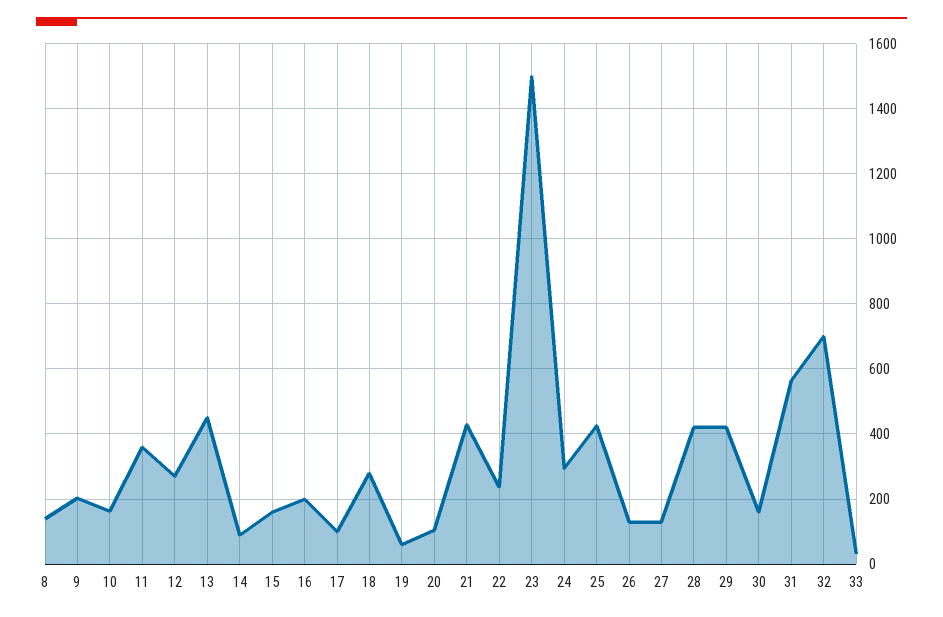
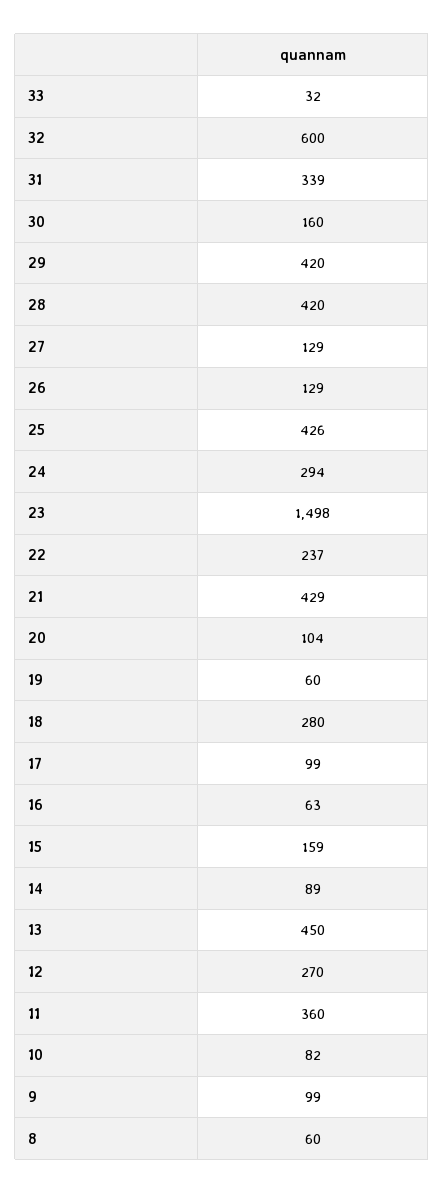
8: 140 -> 60
9: 200 -> 99
10: 160 -> 82
16: 200 -> 63
31: 560 -> 339
32: 700 -> 600

